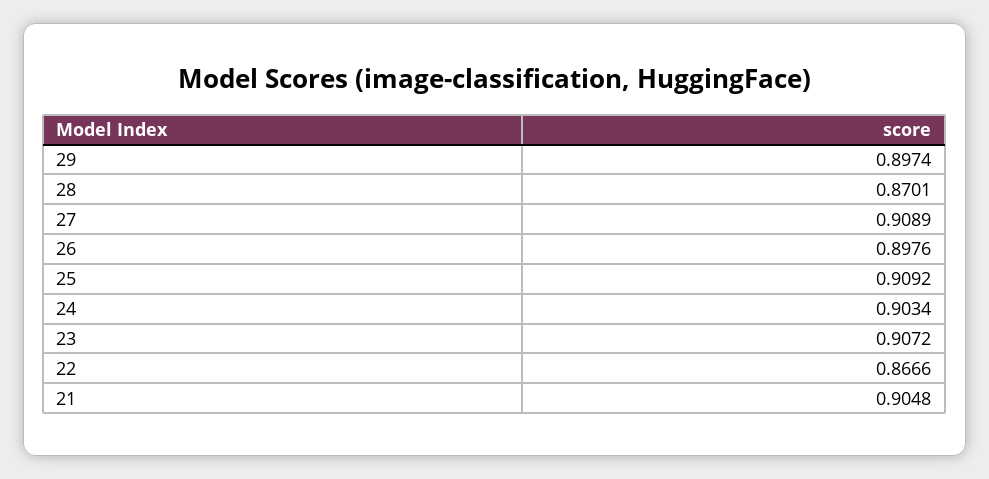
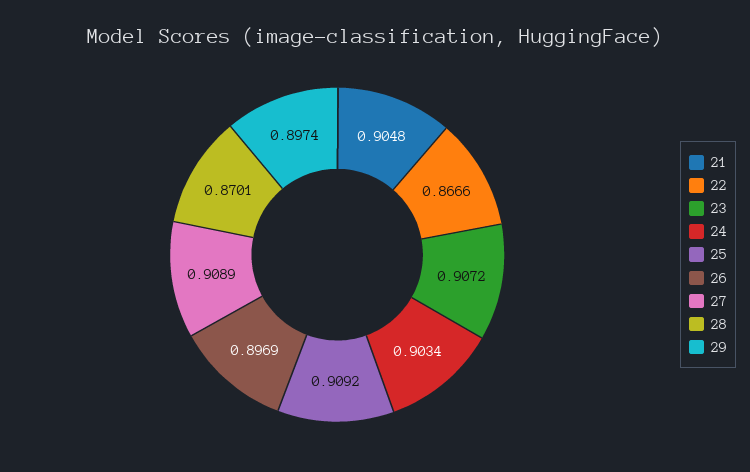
26: 0.8976 -> 0.8969

